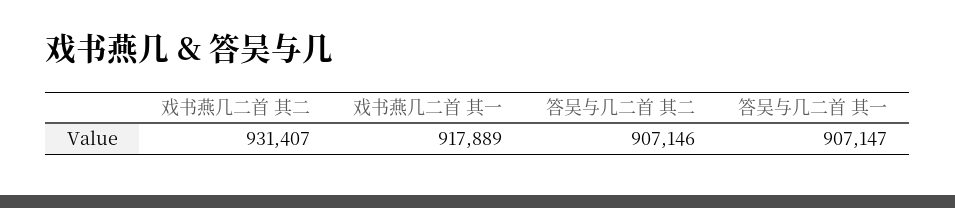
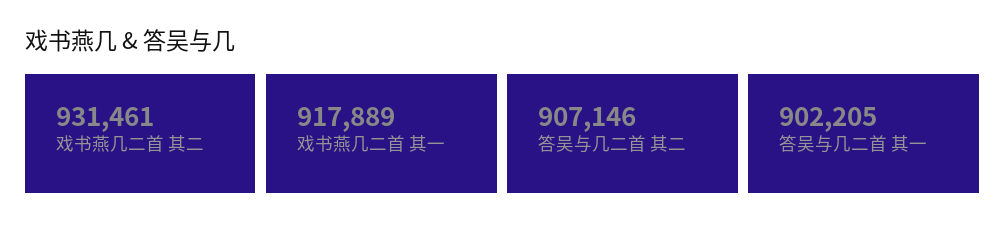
戏书燕几二首 其二: 931407 -> 931461
答吴与几二首 其一: 907147 -> 902205

